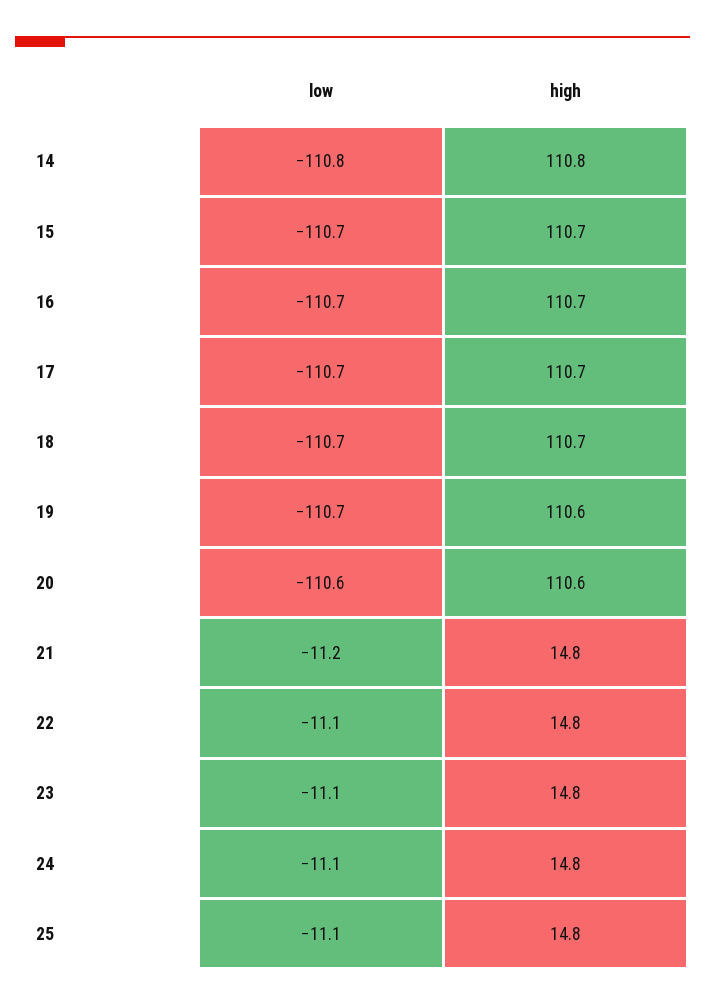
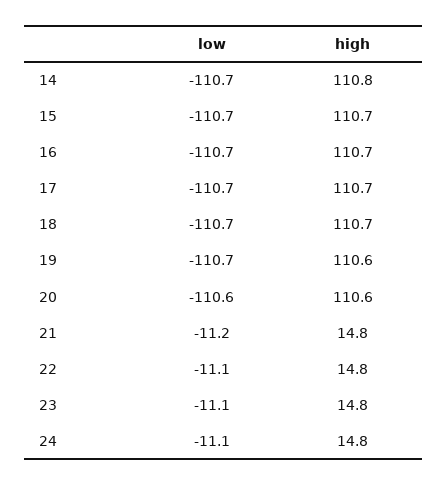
low, 14: -110.8 -> -110.7
low, 25: -11.1 -> none
high, 25: 14.8 -> none

